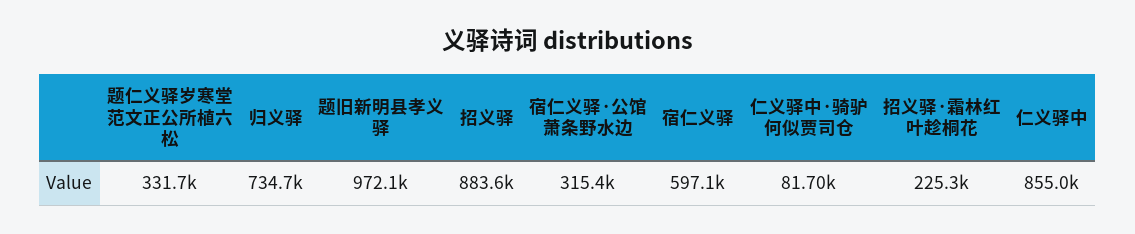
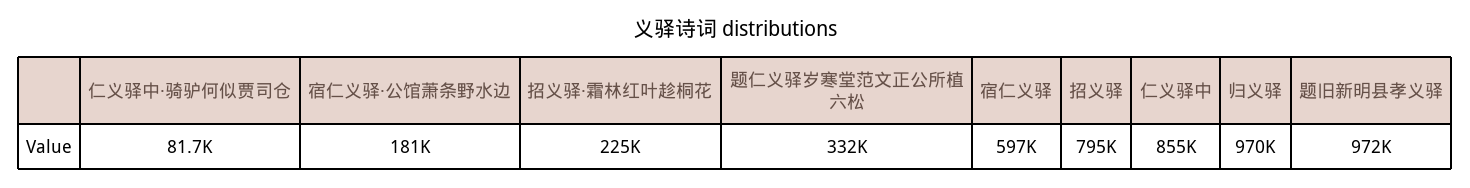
归义驿: 734700 -> 970000
招义驿: 883600 -> 795000
宿仁义驿·公馆萧条野水边: 315400 -> 181000

